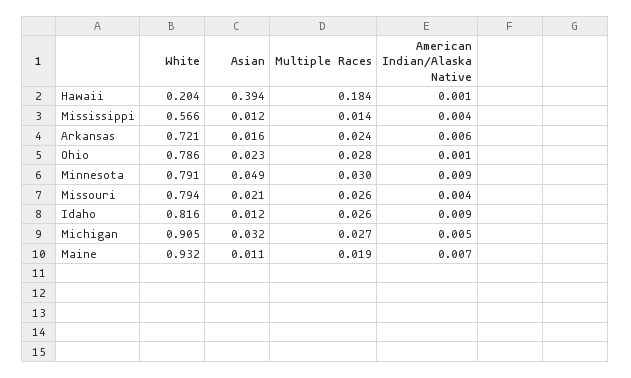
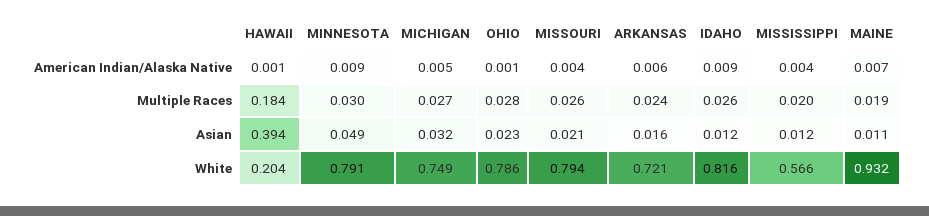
Multiple Races, Mississippi: 0.014 -> 0.02
White, Michigan: 0.905 -> 0.749

